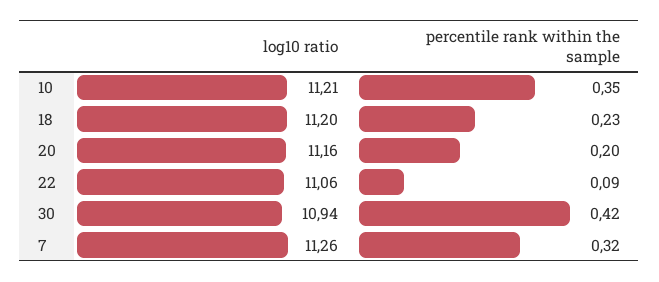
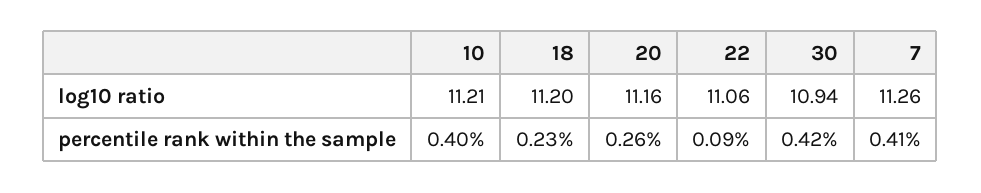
percentile rank within the sample, 10: 0.35 -> 0.4
percentile rank within the sample, 20: 0.2 -> 0.26
percentile rank within the sample, 7: 0.32 -> 0.41

